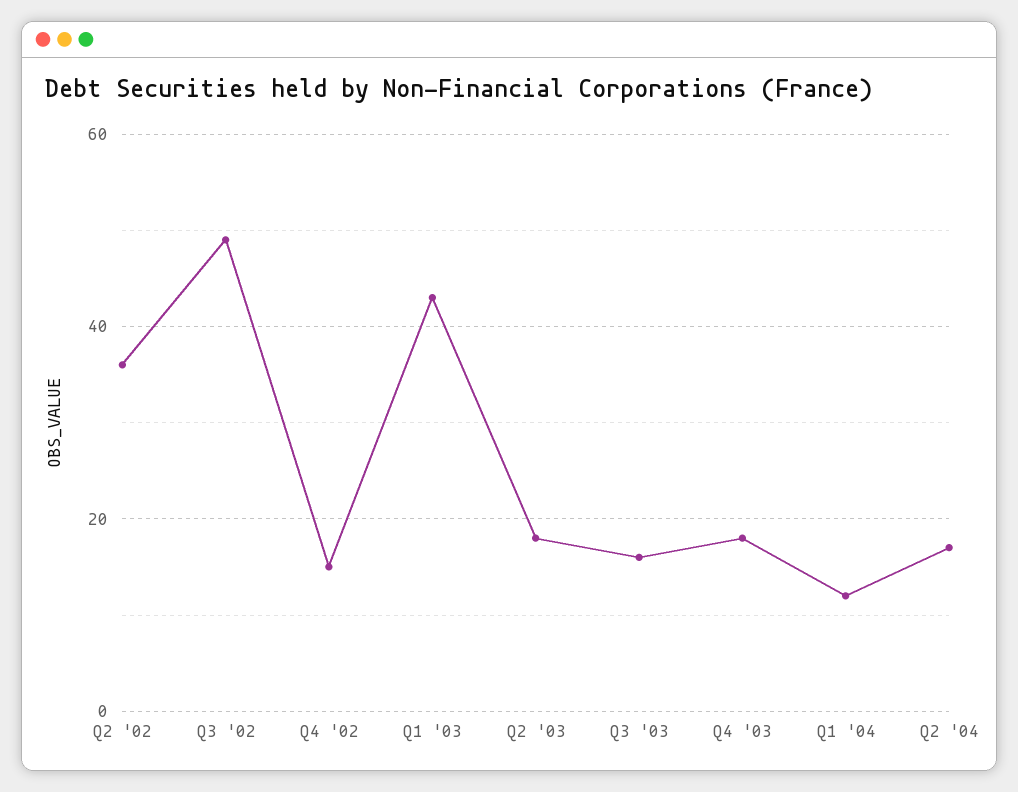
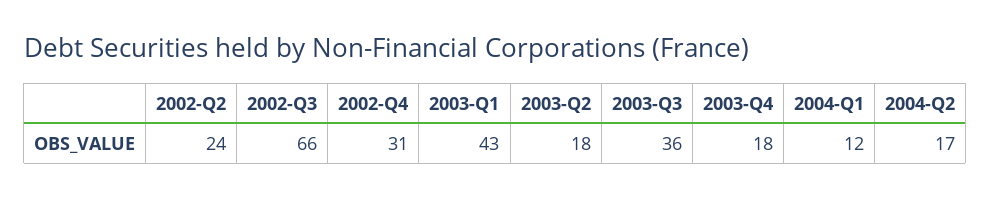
Q2 '02: 35 -> 24
Q3 '02: 50 -> 66
Q4 '02: 15 -> 31
Q3 '03: 15 -> 36

